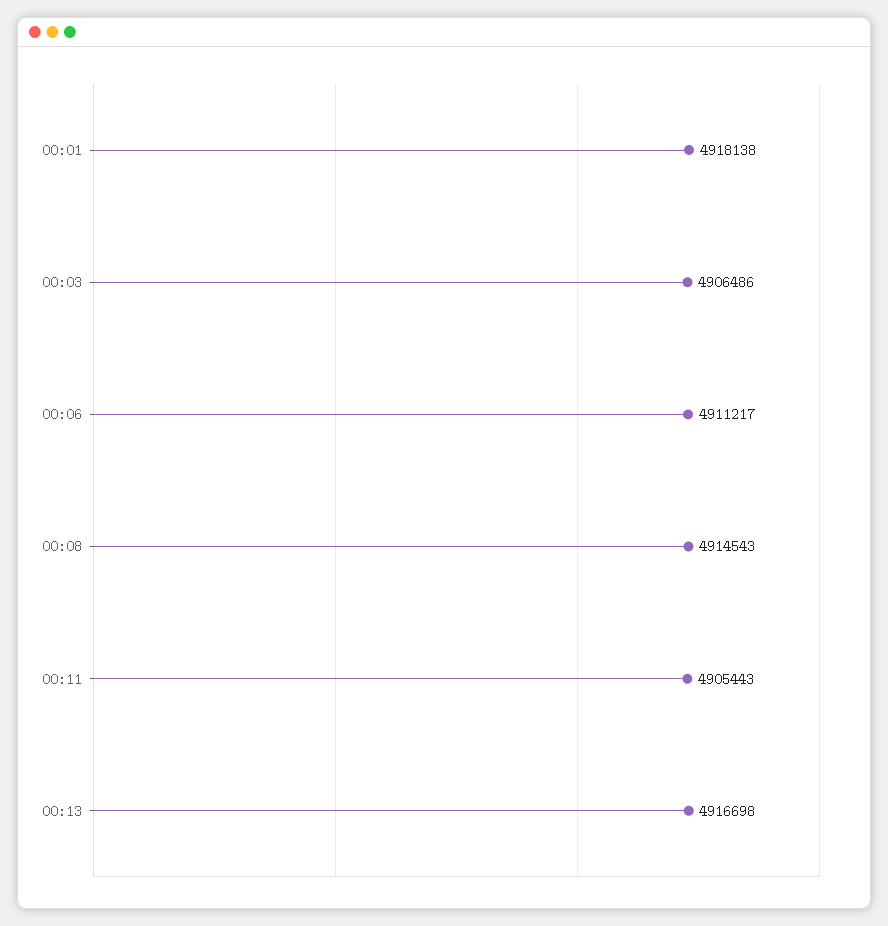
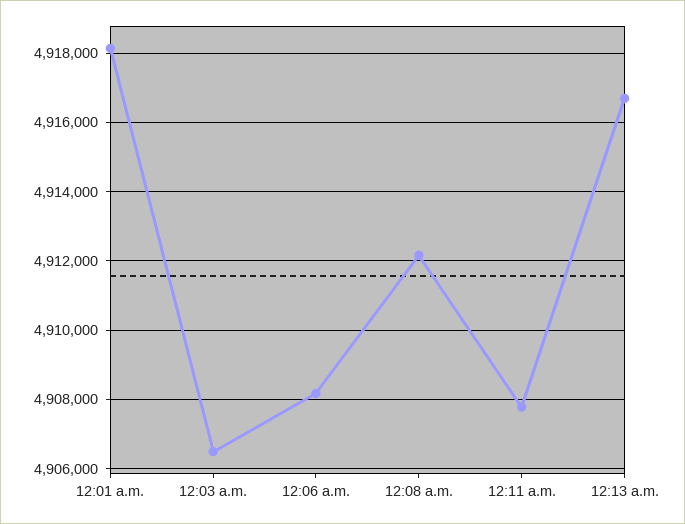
00:06: 4911217 -> 4908200
00:08: 4914543 -> 4912200
00:11: 4905443 -> 4907800

